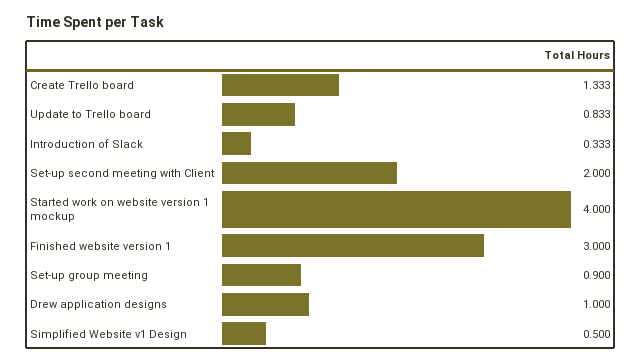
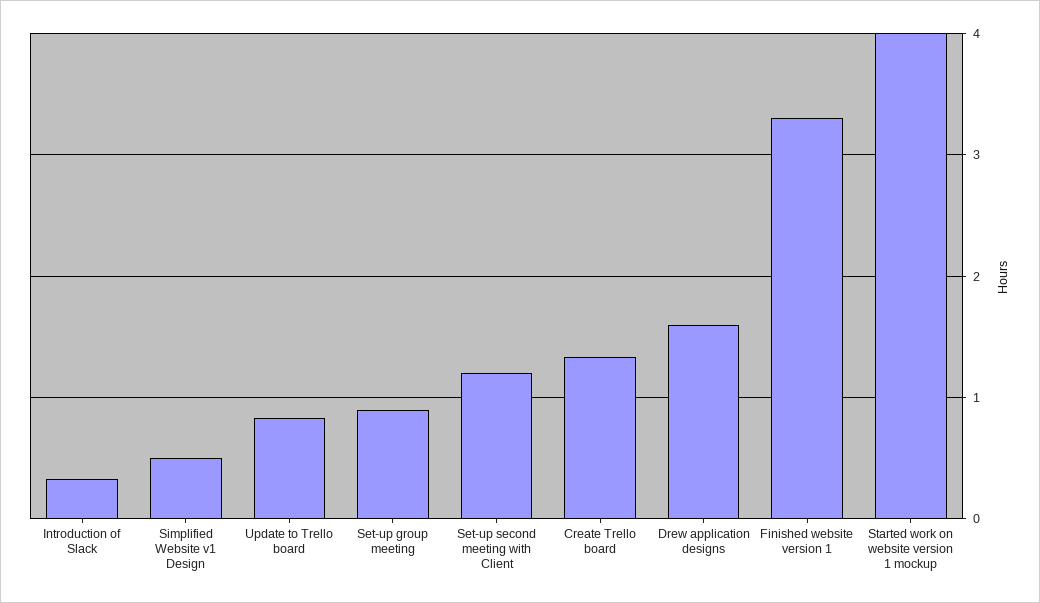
Set-up second meeting with Client: 2 -> 1.2
Finished website version 1: 3 -> 3.3
Drew application designs: 1 -> 1.6

